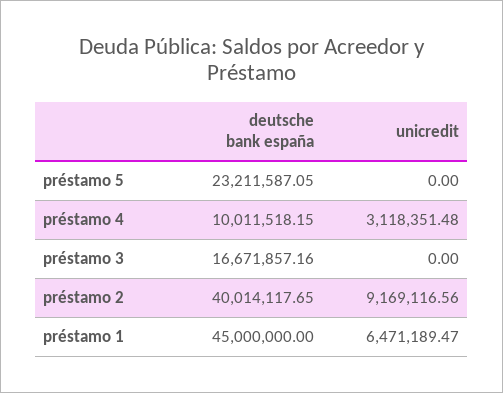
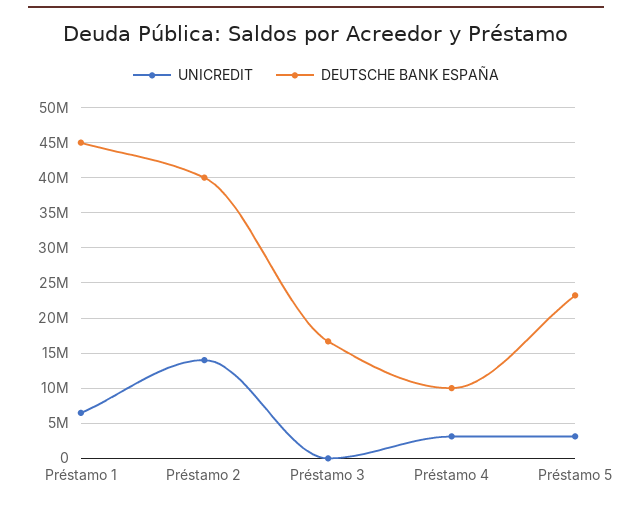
unicredit, préstamo 5: 0 -> 3000000
unicredit, préstamo 2: 9169116.56 -> 14000000

